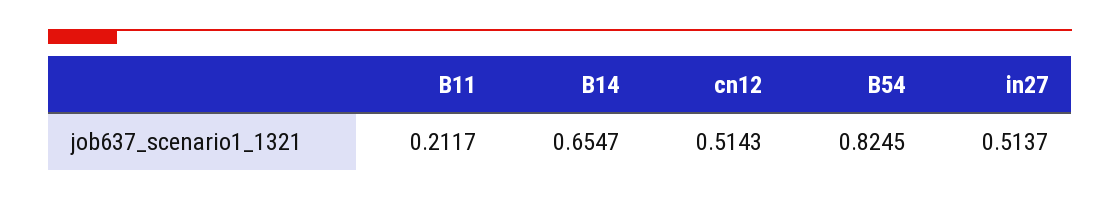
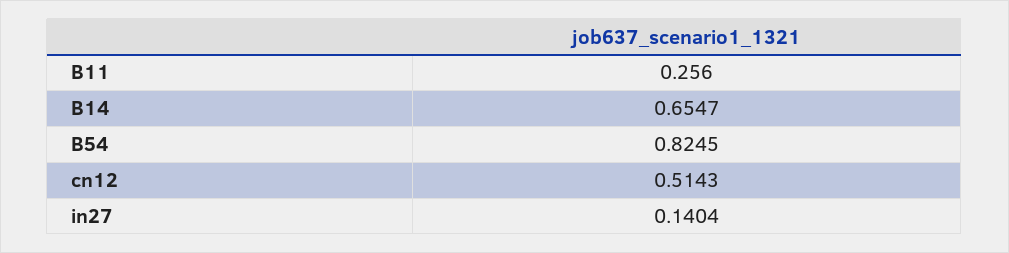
B11: 0.2117 -> 0.256
in27: 0.5137 -> 0.1404

